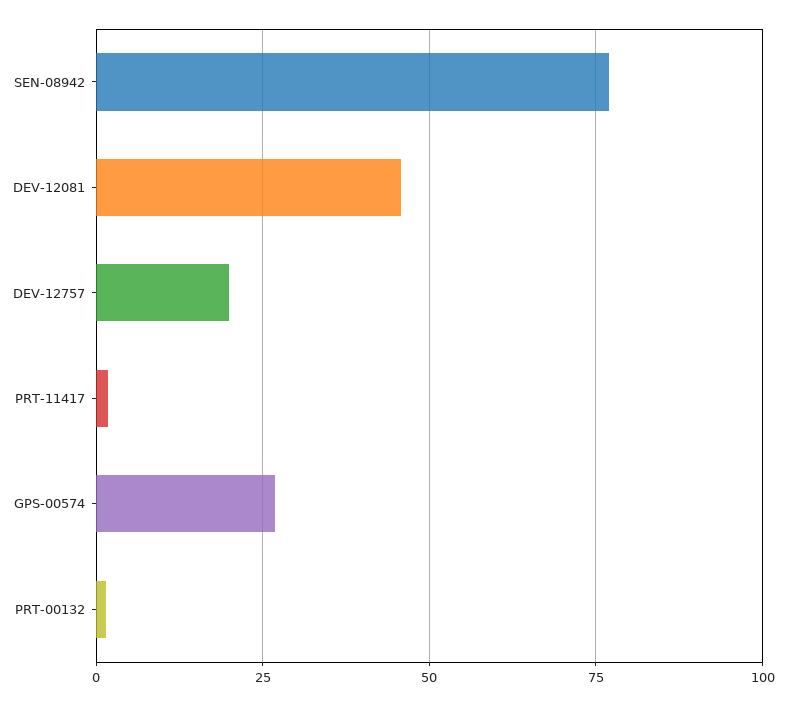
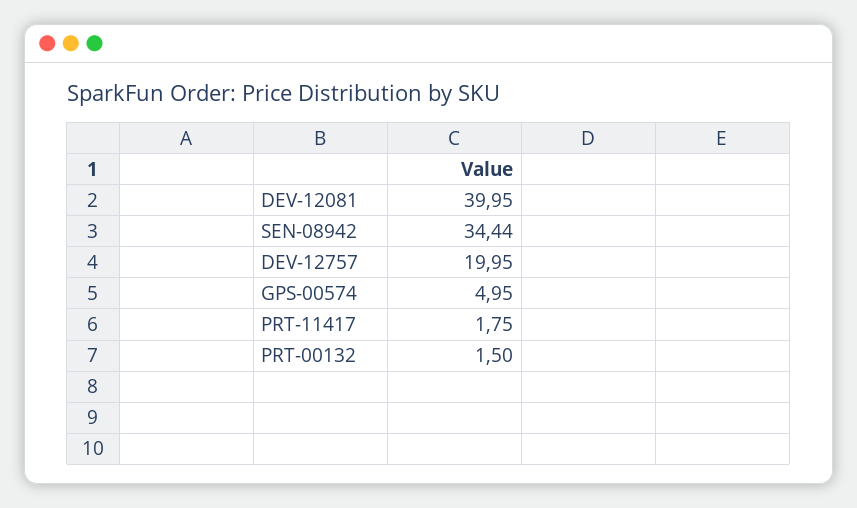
SEN-08942: 77.5 -> 34.44
DEV-12081: 45 -> 39.95
GPS-00574: 27.5 -> 4.95

